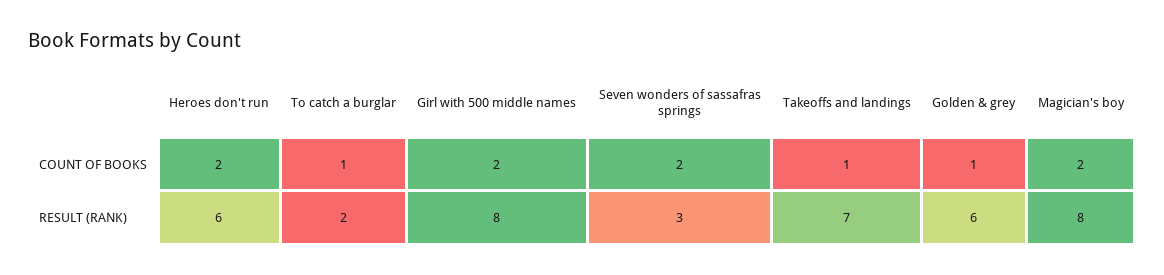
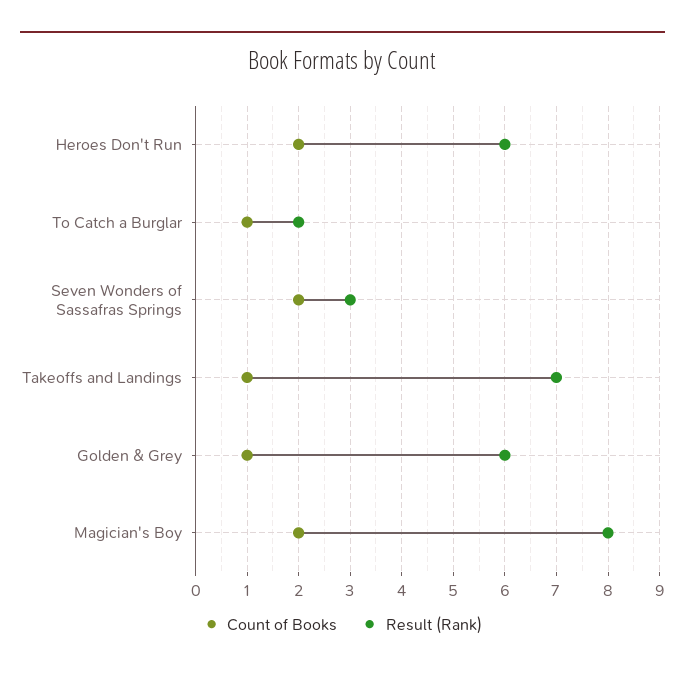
COUNT OF BOOKS, Girl with 500 middle names: 2 -> none
RESULT (RANK), Girl with 500 middle names: 8 -> none

